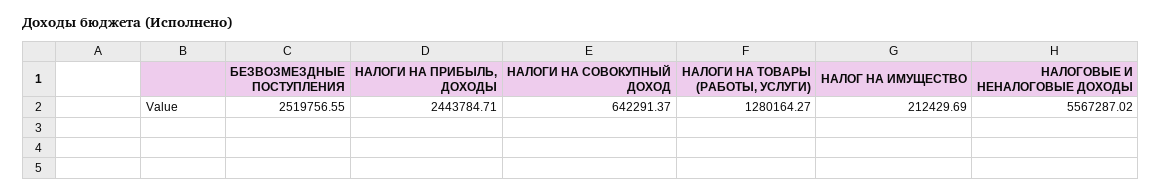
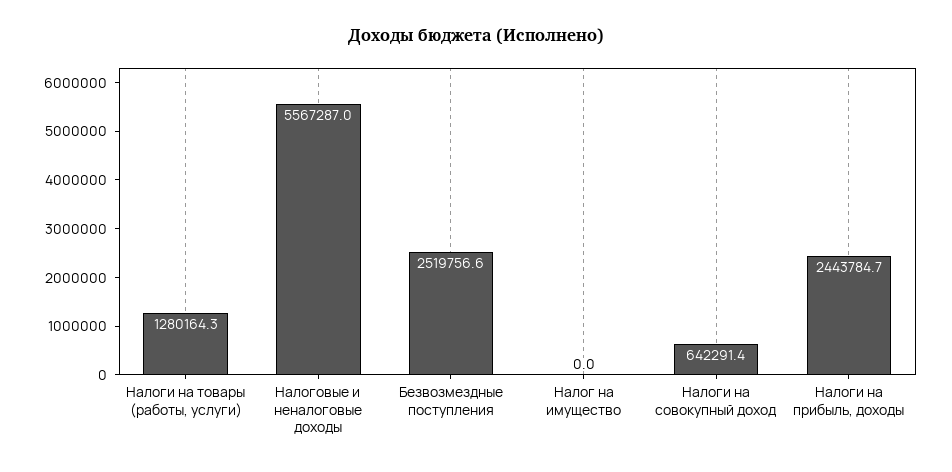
НАЛОГ НА ИМУЩЕСТВО: 212429.69 -> 0

